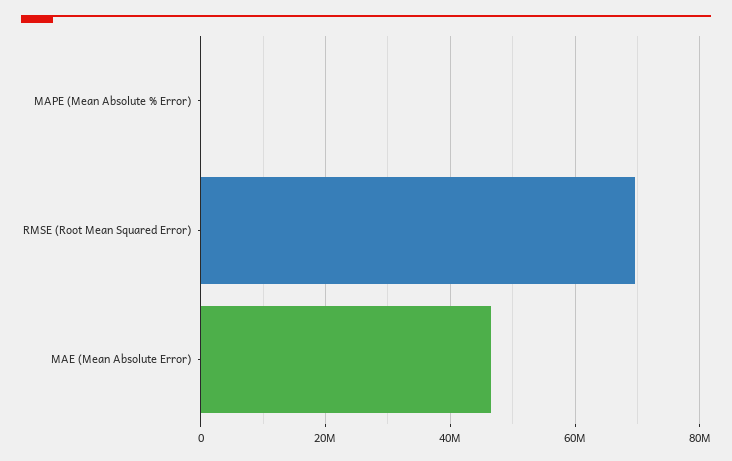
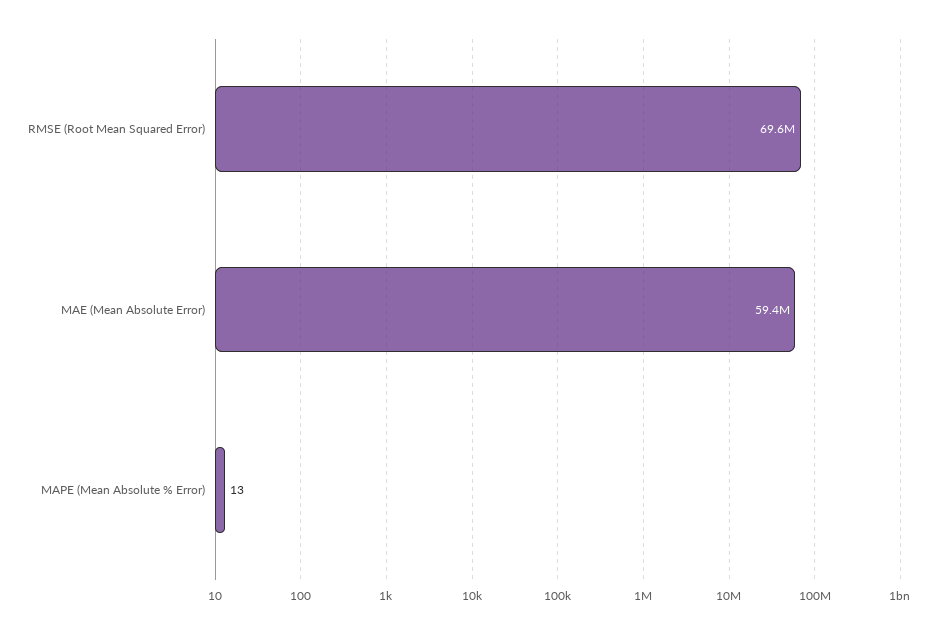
MAE (Mean Absolute Error): 46000000 -> 59400000

